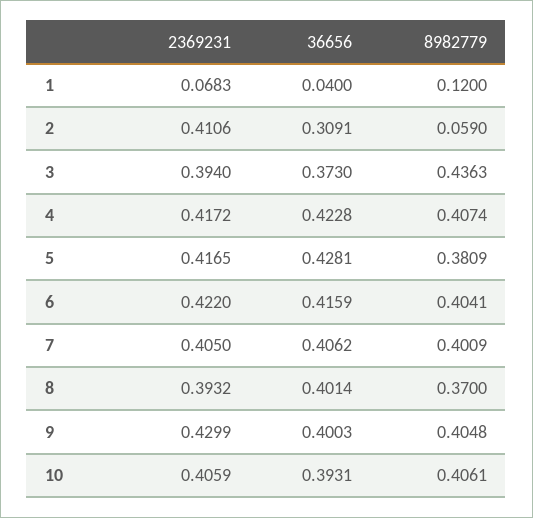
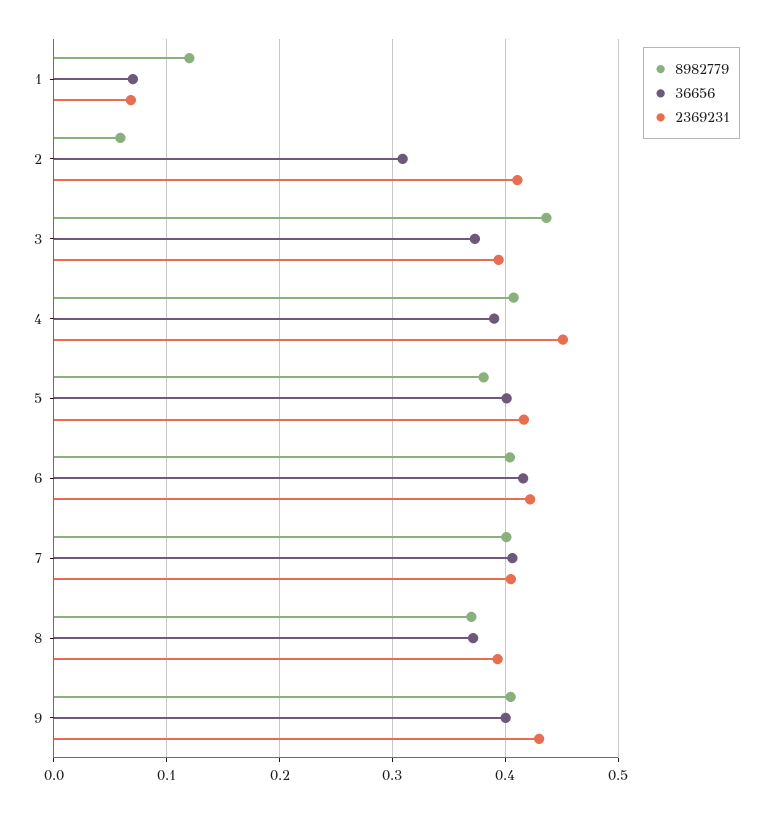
36656, 1: 0.04 -> 0.07
2369231, 4: 0.4172 -> 0.45
36656, 4: 0.4228 -> 0.39
36656, 5: 0.4281 -> 0.4
36656, 8: 0.4014 -> 0.37
2369231, 10: 0.4059 -> none
36656, 10: 0.3931 -> none
8982779, 10: 0.4061 -> none

